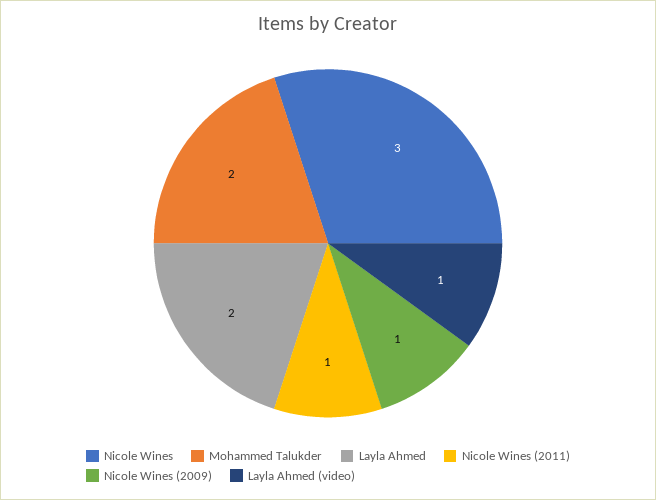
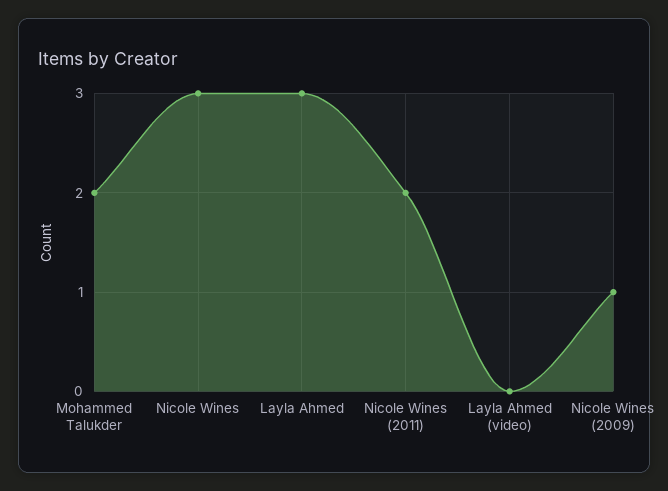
Layla Ahmed: 2 -> 3
Nicole Wines (2011): 1 -> 2
Layla Ahmed (video): 1 -> 0

